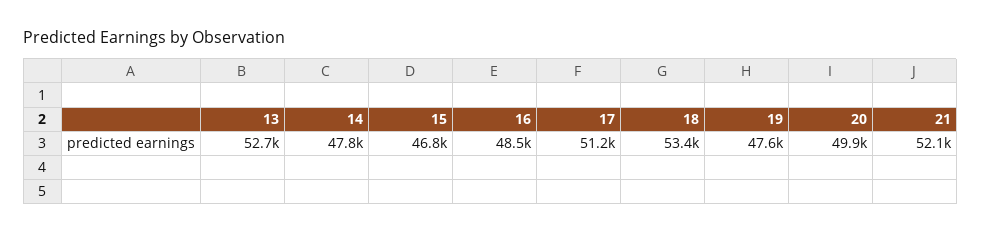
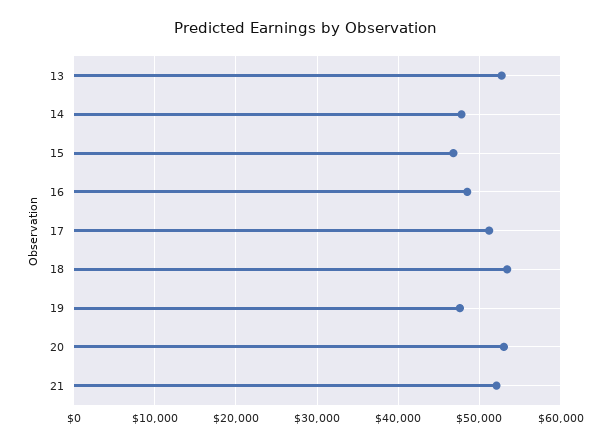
20: 49900 -> 53000

